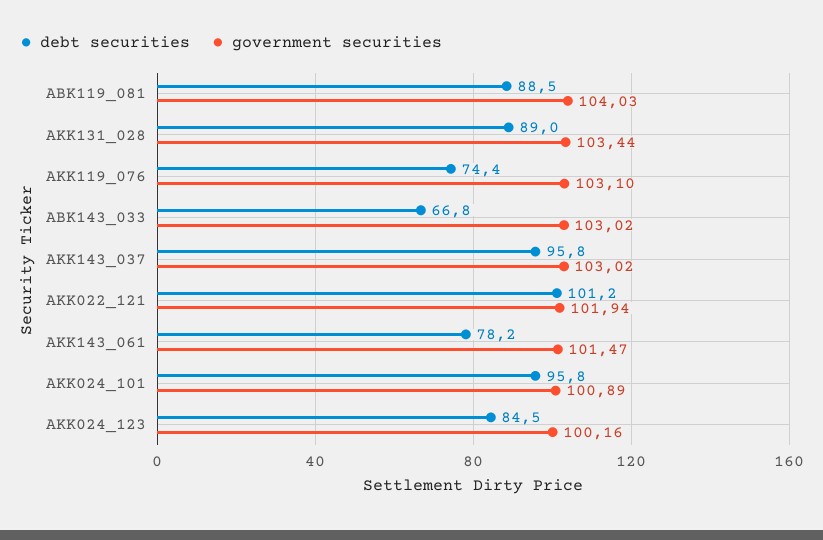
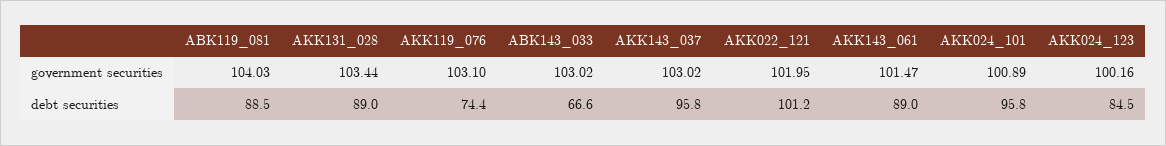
debt securities, ABK143_033: 66.8 -> 66.6
government securities, AKK022_121: 101.94 -> 101.95
debt securities, AKK143_061: 78.2 -> 89

